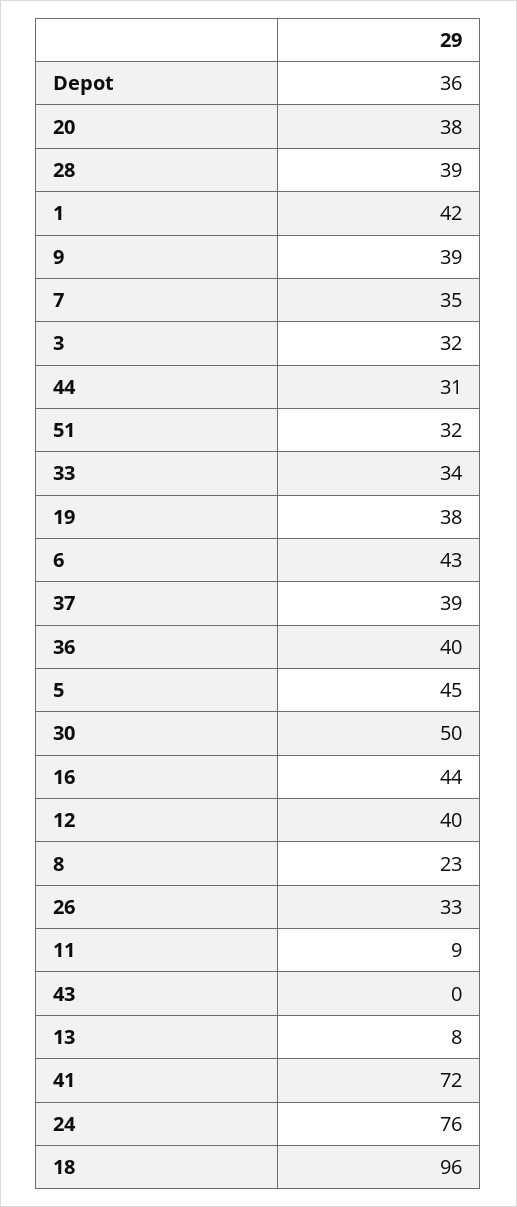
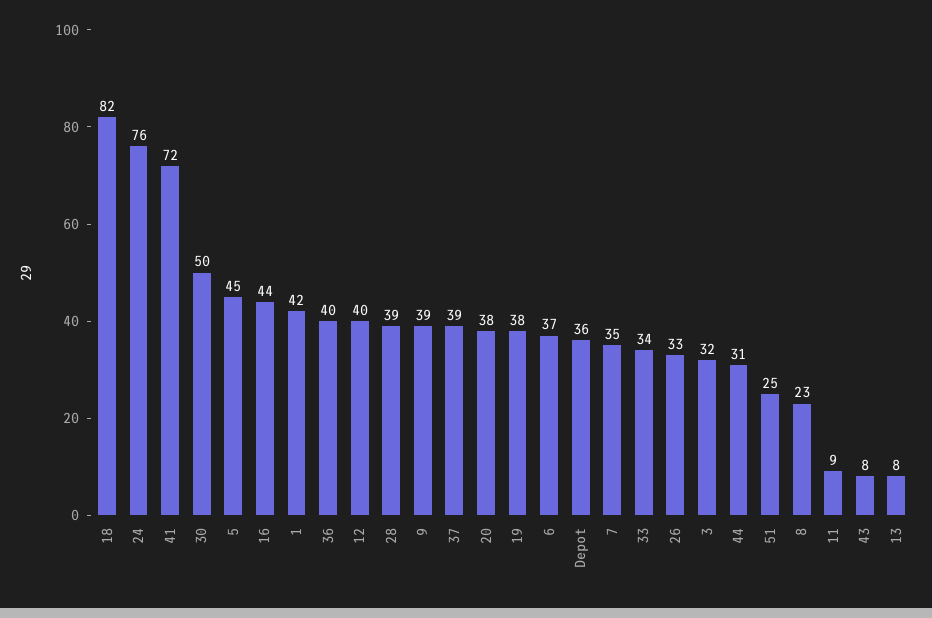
51: 32 -> 25
6: 43 -> 37
43: 0 -> 8
18: 96 -> 82

